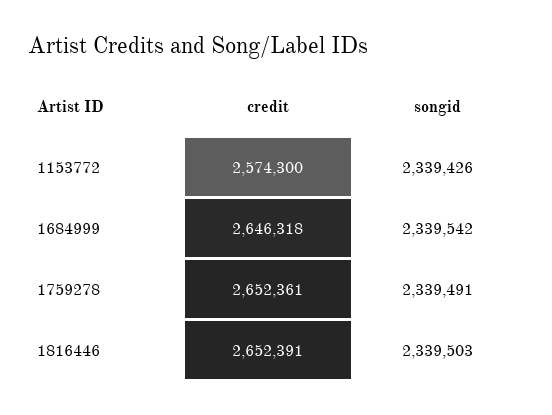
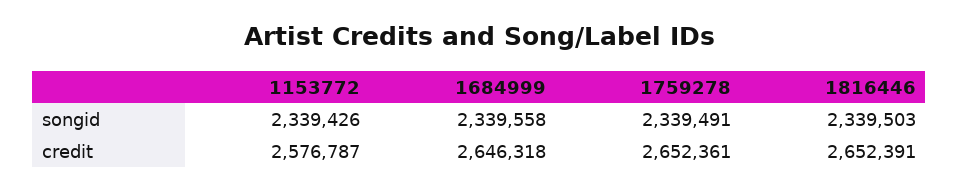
credit, 1153772: 2574300 -> 2576787
songid, 1684999: 2339542 -> 2339558

